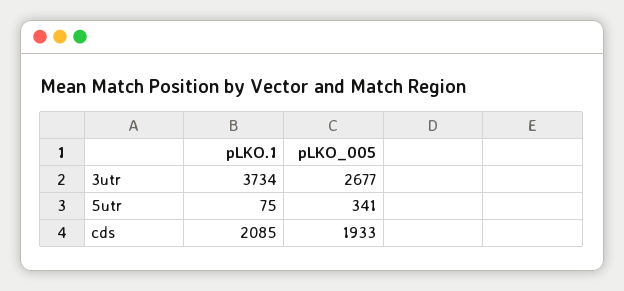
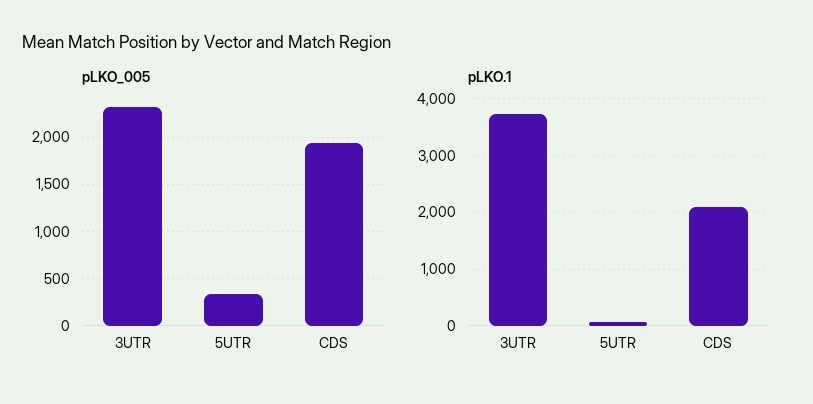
pLKO_005, 3utr: 2677 -> 2300

